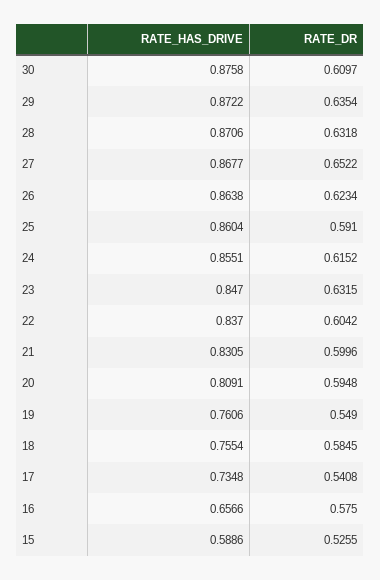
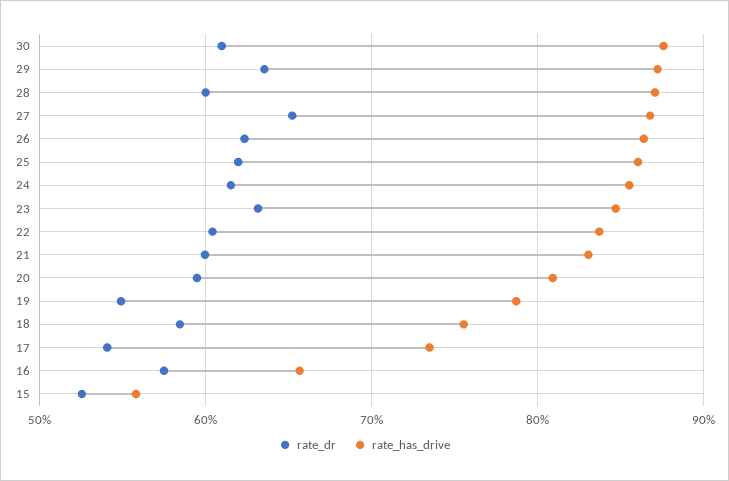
RATE_DR, 28: 0.6318 -> 0.6
RATE_DR, 25: 0.591 -> 0.62
RATE_HAS_DRIVE, 19: 0.7606 -> 0.79
RATE_HAS_DRIVE, 15: 0.5886 -> 0.56

